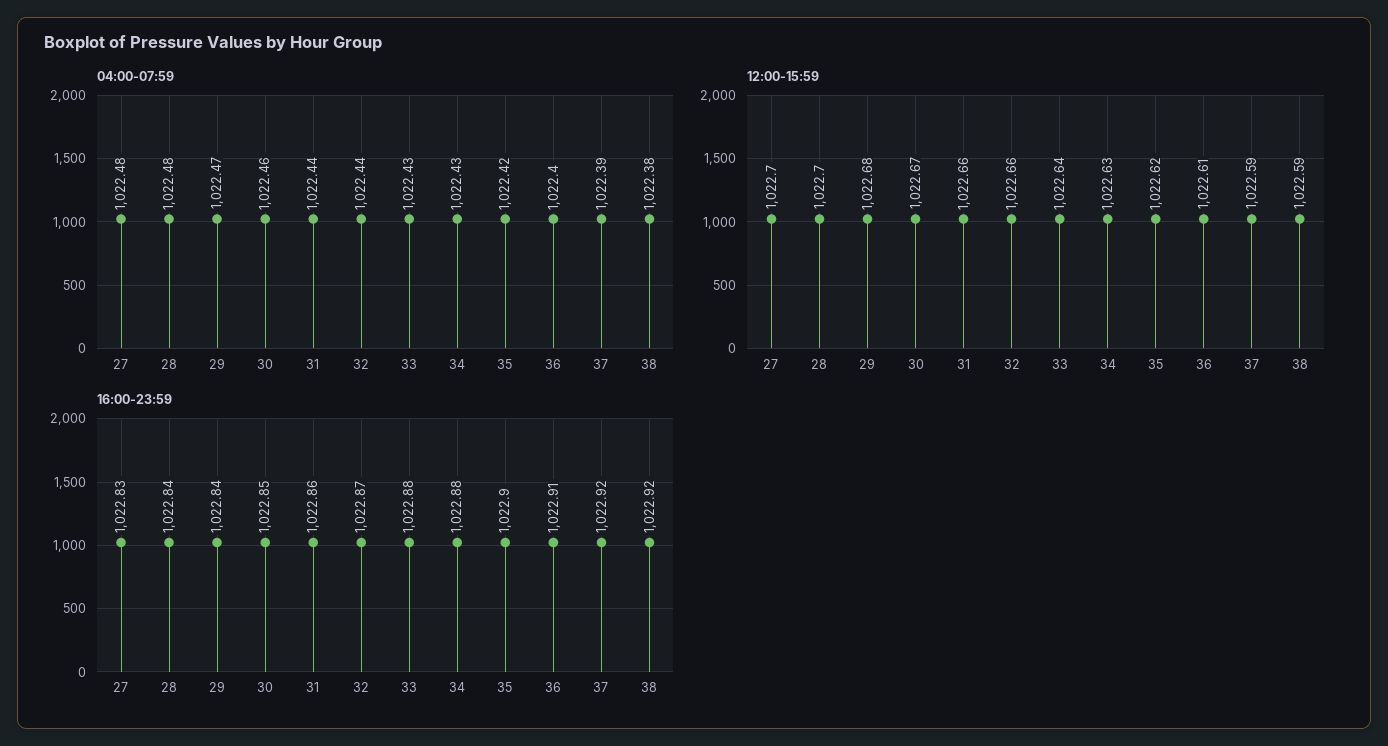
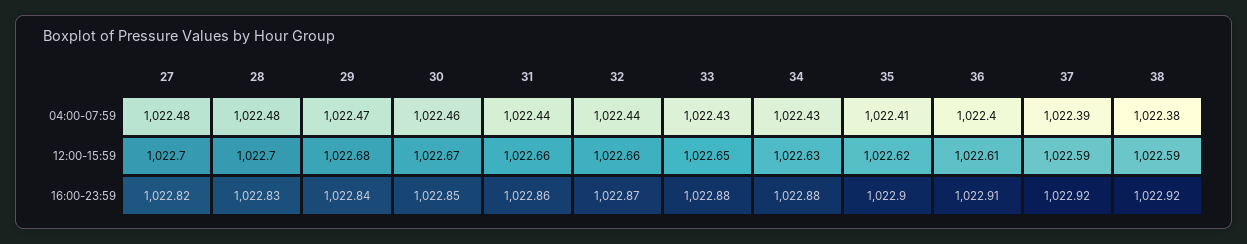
04:00-07:59, 35: 1022.42 -> 1022.41
12:00-15:59, 33: 1022.64 -> 1022.65
16:00-23:59, 27: 1022.83 -> 1022.82
16:00-23:59, 28: 1022.84 -> 1022.83

